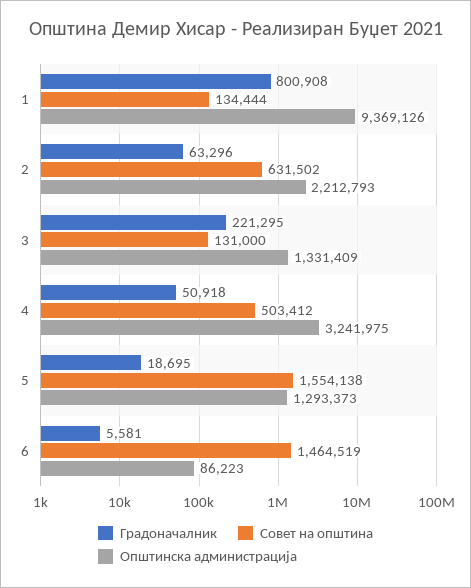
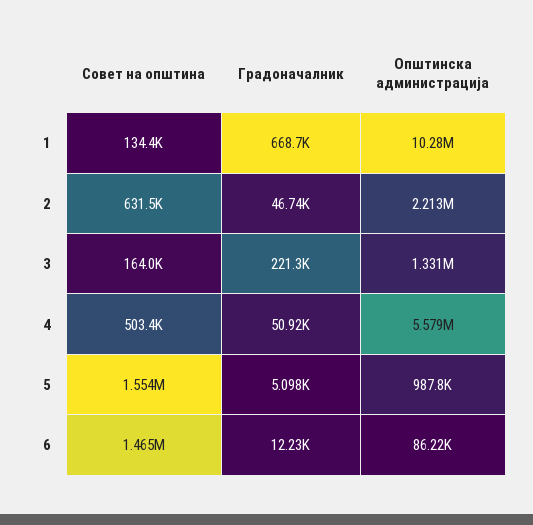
Градоначалник, 1: 800908 -> 668700
Општинска администрација, 1: 9369126 -> 10280000
Градоначалник, 2: 63296 -> 46740
Совет на општина, 3: 131000 -> 164000
Општинска администрација, 4: 3241975 -> 5579000
Градоначалник, 5: 18695 -> 5098
Општинска администрација, 5: 1293373 -> 987800
Градоначалник, 6: 5581 -> 12230

